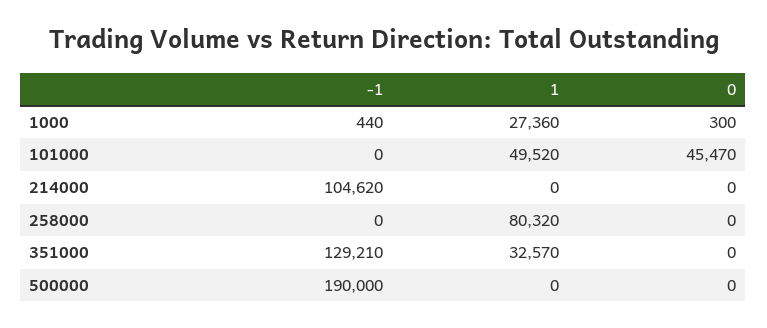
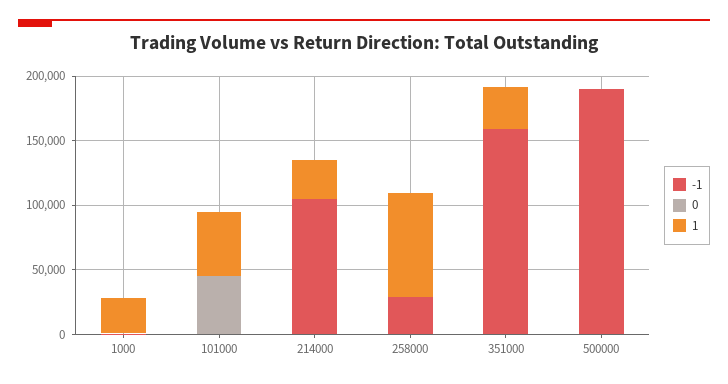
1, 214000: 0 -> 30000
-1, 258000: 0 -> 30000
-1, 351000: 129210 -> 160000

